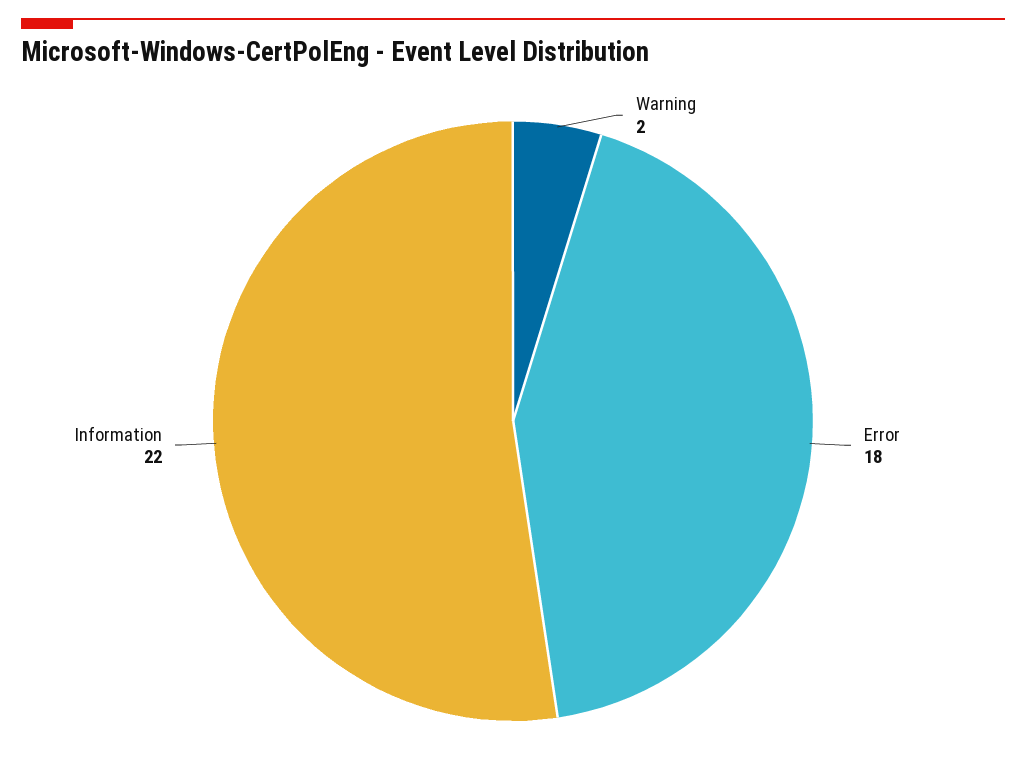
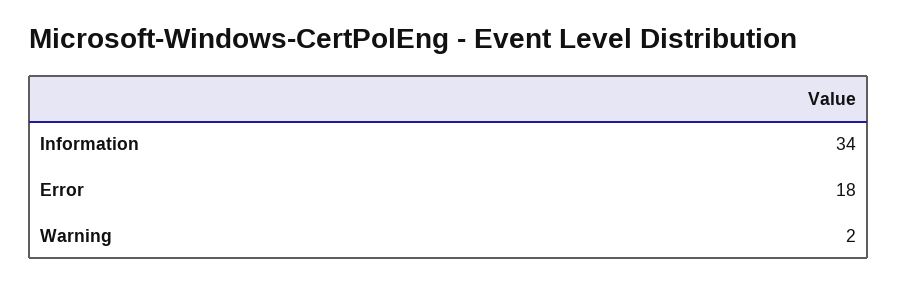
Information: 22 -> 34

